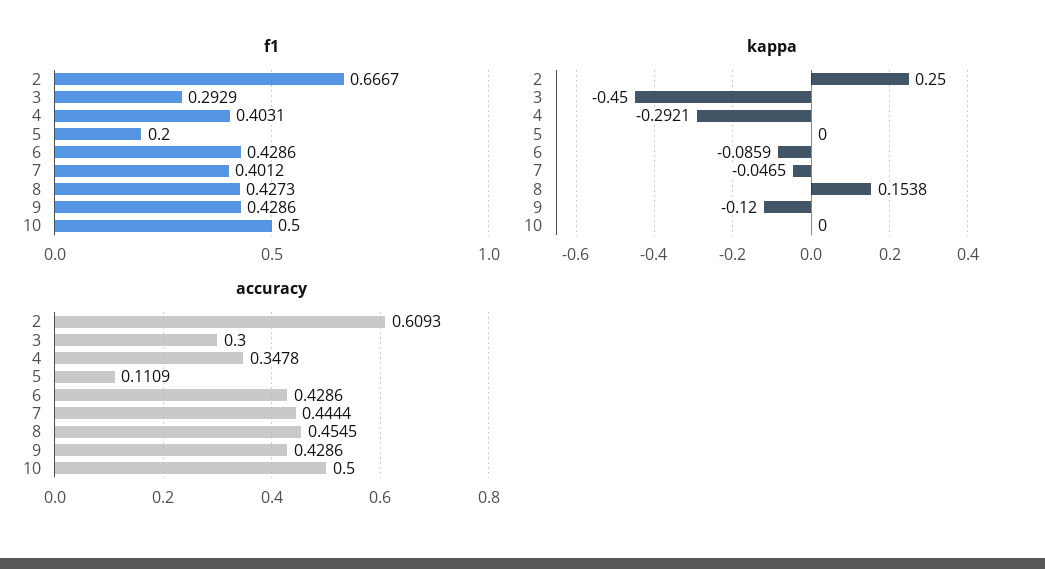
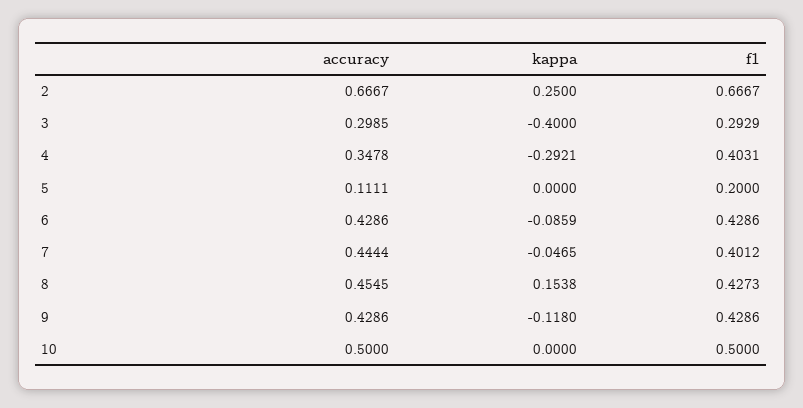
kappa, 3: -0.45 -> -0.4
kappa, 9: -0.12 -> -0.118
accuracy, 2: 0.6093 -> 0.6667
accuracy, 3: 0.3 -> 0.2985
accuracy, 5: 0.1109 -> 0.1111

